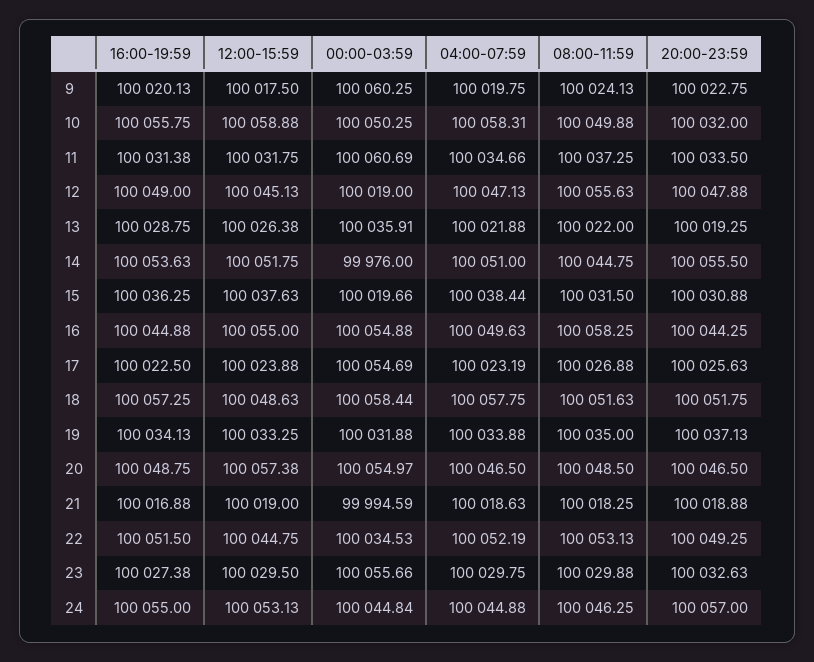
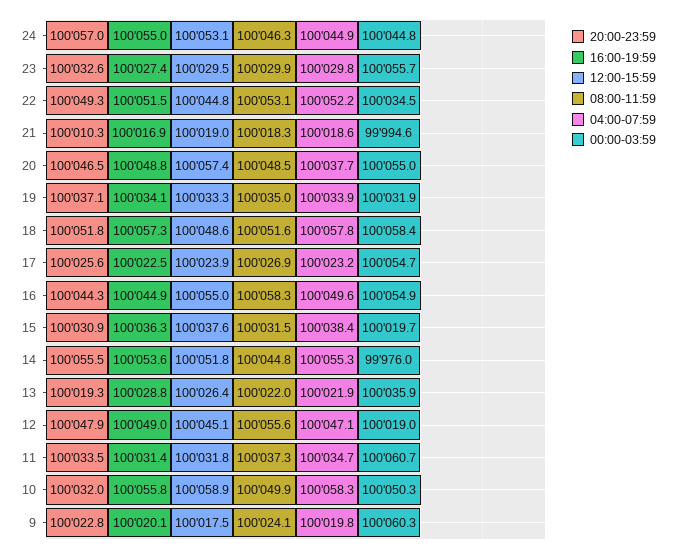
04:00-07:59, 14: 100051 -> 100055.3
04:00-07:59, 20: 100046.5 -> 100037.7
20:00-23:59, 21: 100018.88 -> 100010.3

